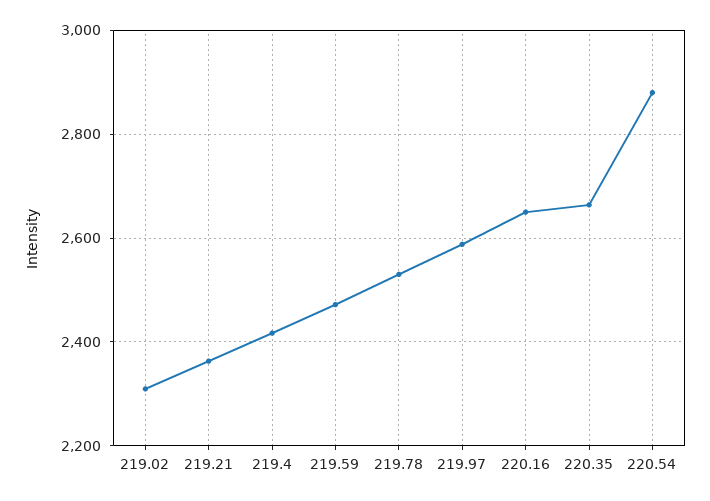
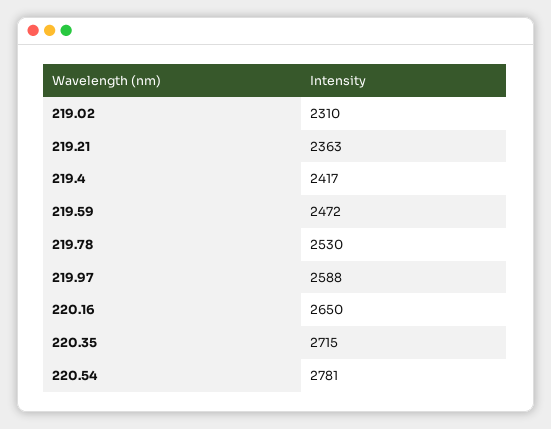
220.35: 2660 -> 2715
220.54: 2880 -> 2781

